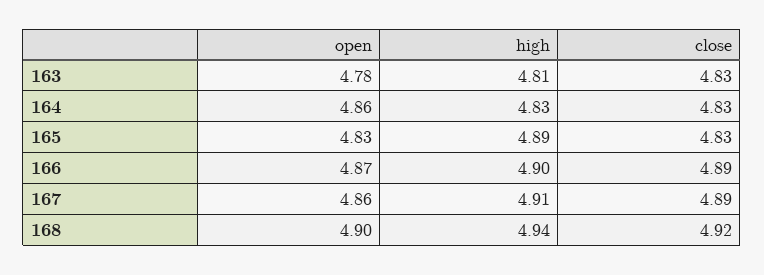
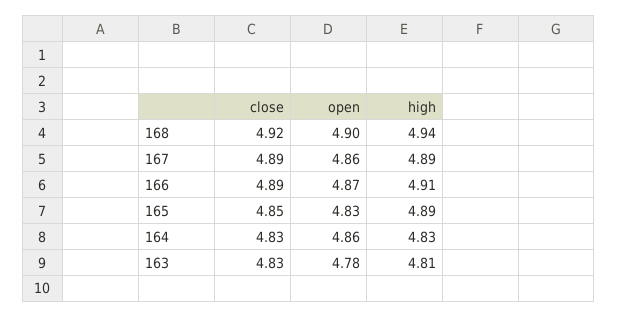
close, 165: 4.83 -> 4.85
high, 166: 4.9 -> 4.91
high, 167: 4.91 -> 4.89

